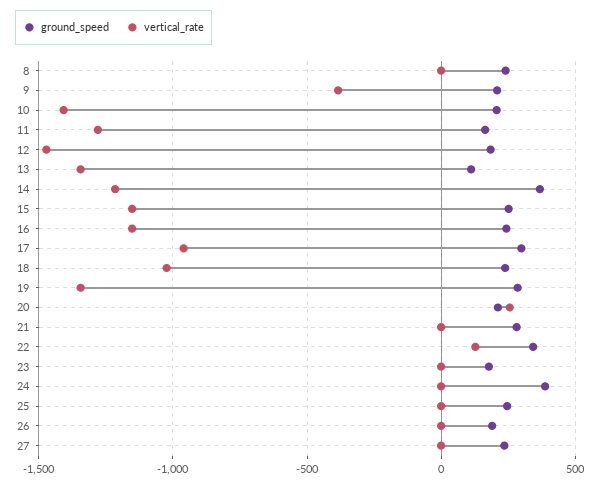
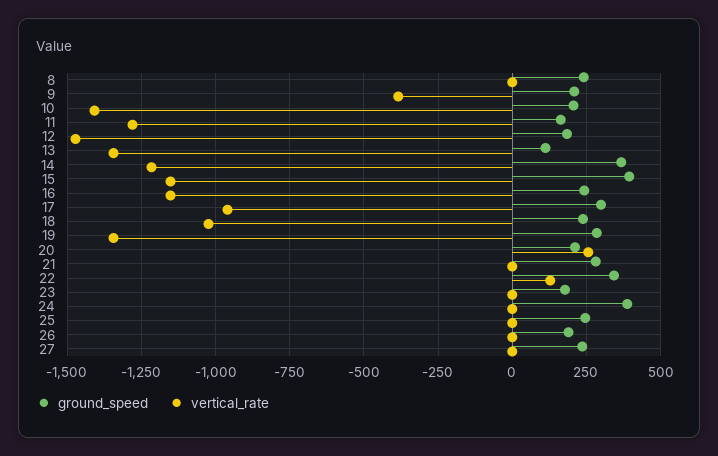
ground_speed, 15: 250 -> 400

